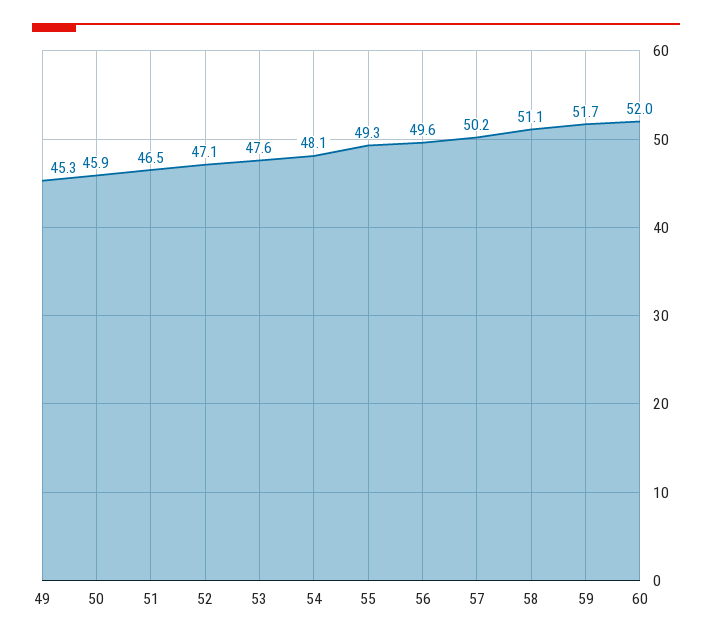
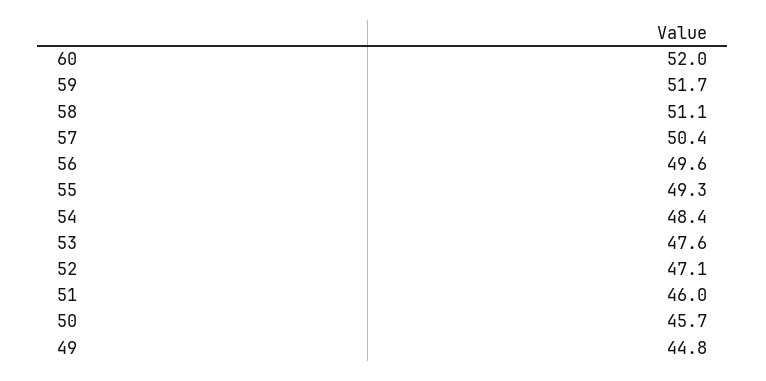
49: 45.3 -> 44.8
50: 45.9 -> 45.7
51: 46.5 -> 46
54: 48.1 -> 48.4
57: 50.2 -> 50.4

